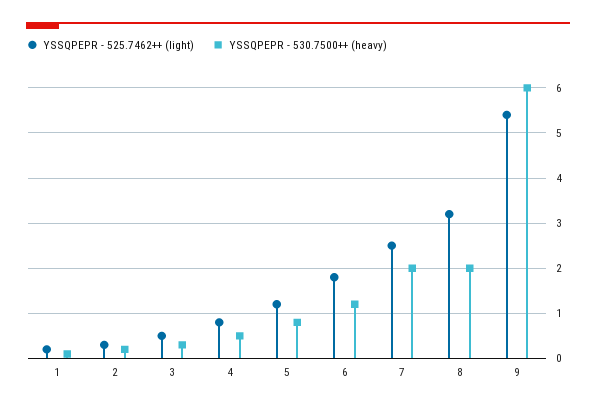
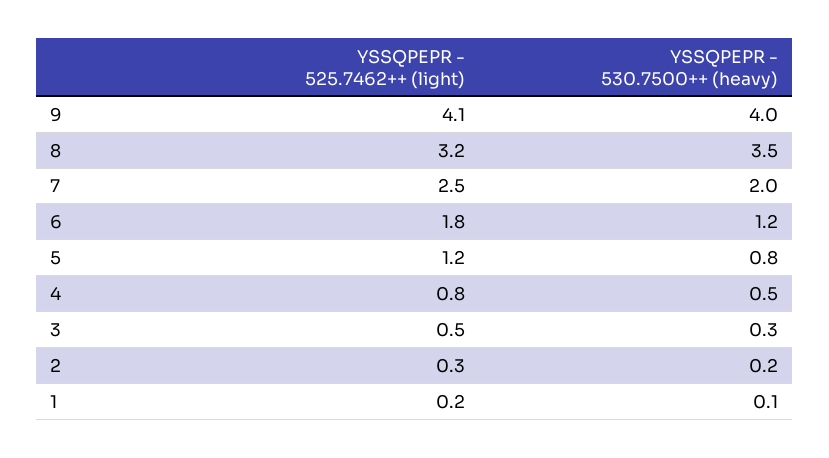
YSSQPEPR - 530.7500++ (heavy), 8: 2 -> 3.5
YSSQPEPR - 525.7462++ (light), 9: 5.5 -> 4.1
YSSQPEPR - 530.7500++ (heavy), 9: 6 -> 4

